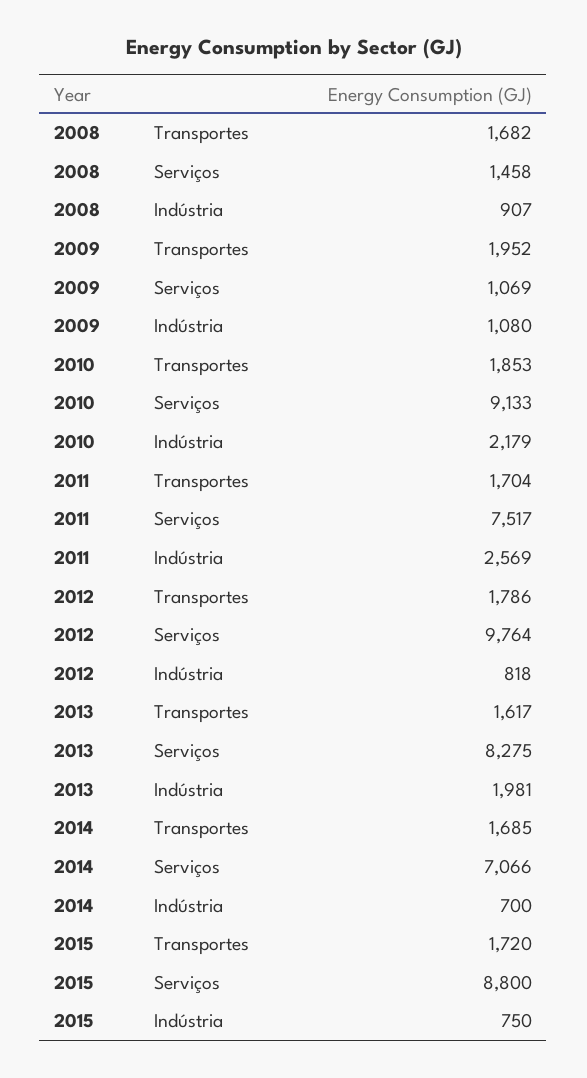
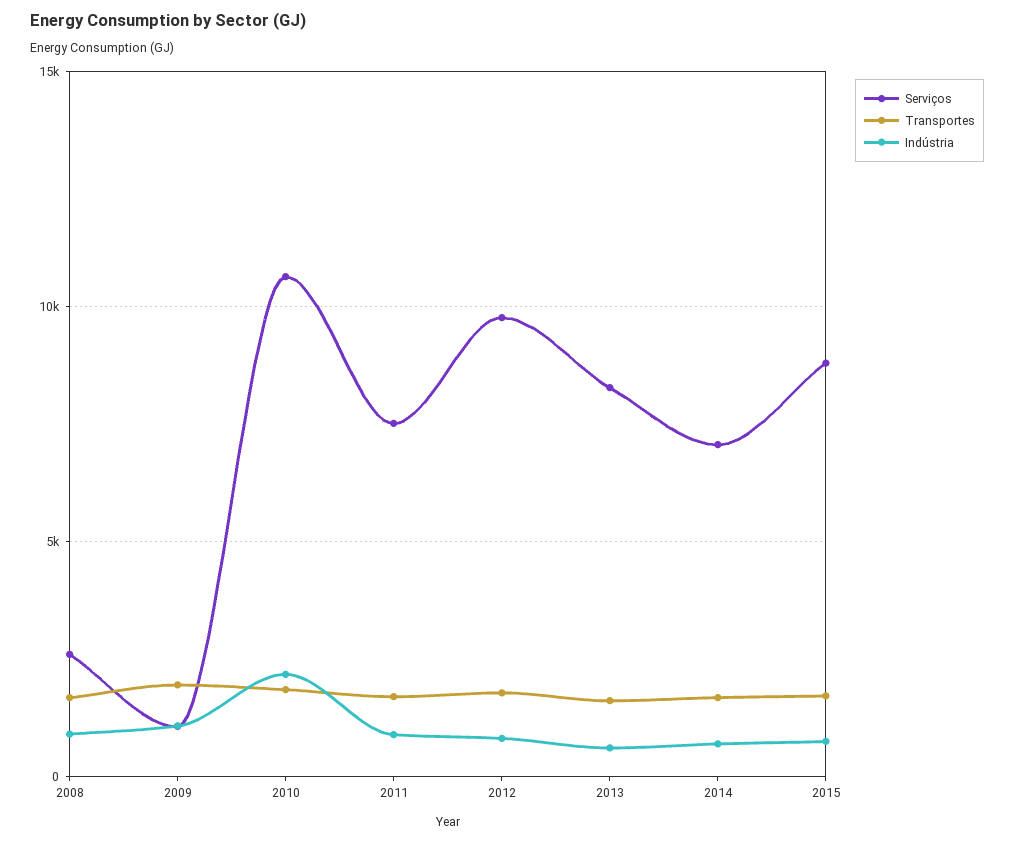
Serviços, 2008: 1458 -> 2500
Serviços, 2010: 9133 -> 10500
Indústria, 2011: 2569 -> 1000
Indústria, 2013: 1981 -> 500

